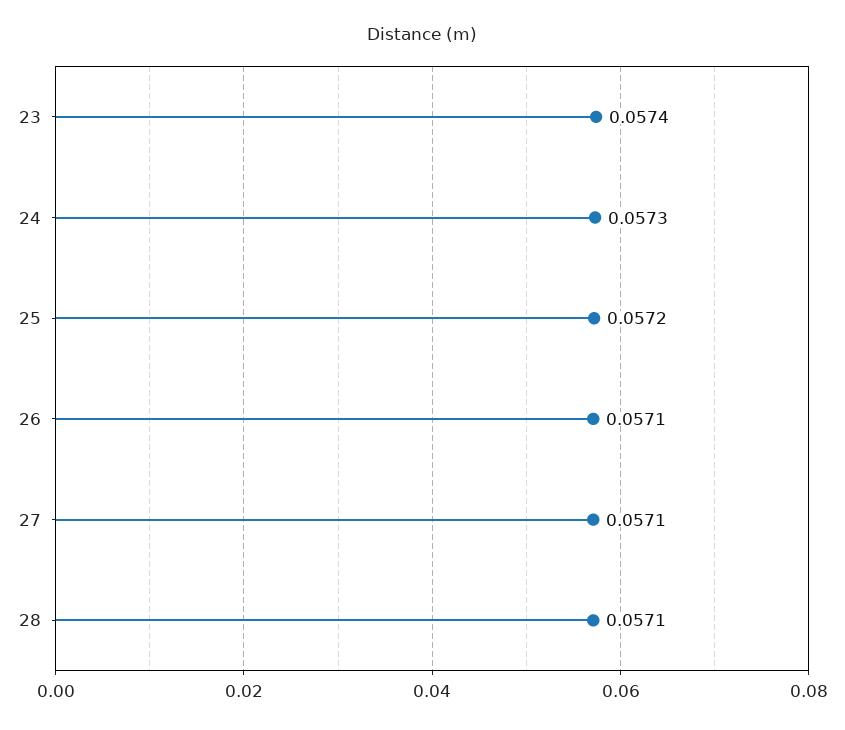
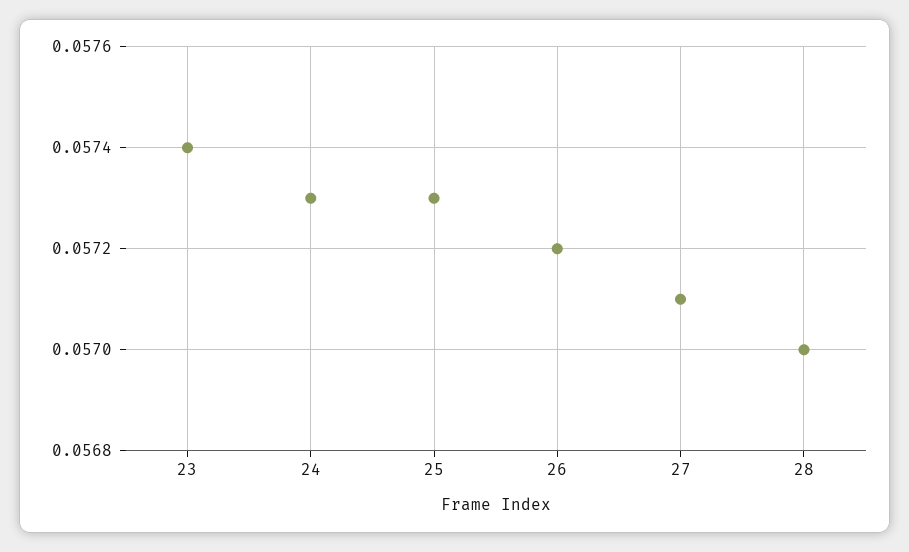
25: 0.0572 -> 0.0573
26: 0.0571 -> 0.0572
28: 0.0571 -> 0.057

